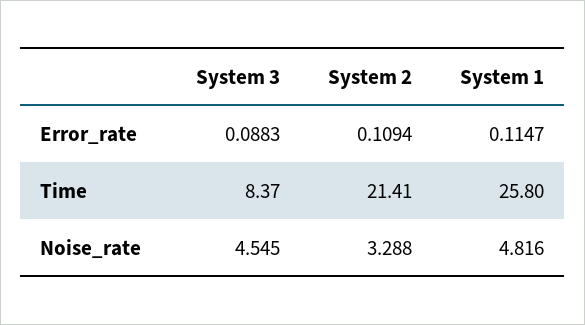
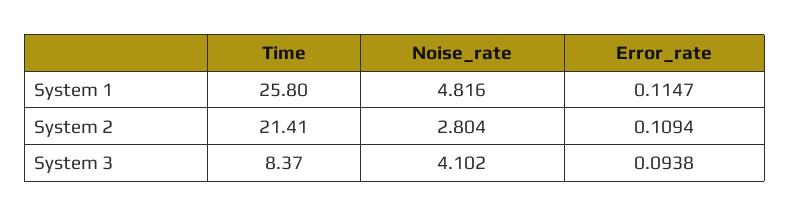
System 3, Error_rate: 0.0883 -> 0.0938
System 3, Noise_rate: 4.545 -> 4.102
System 2, Noise_rate: 3.288 -> 2.804

